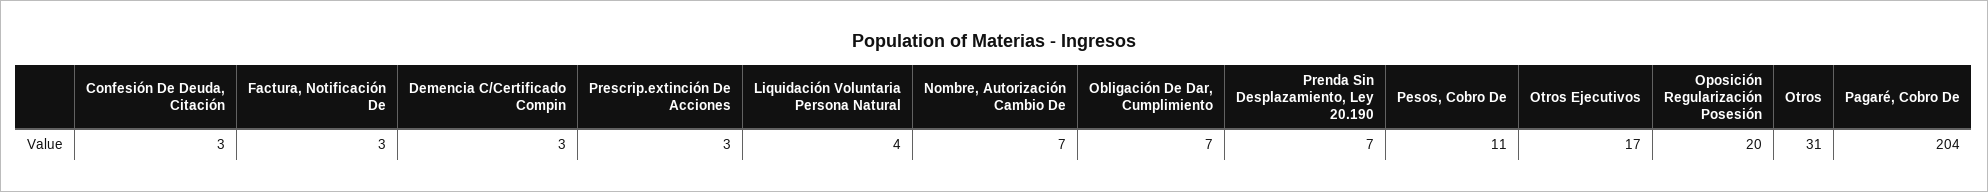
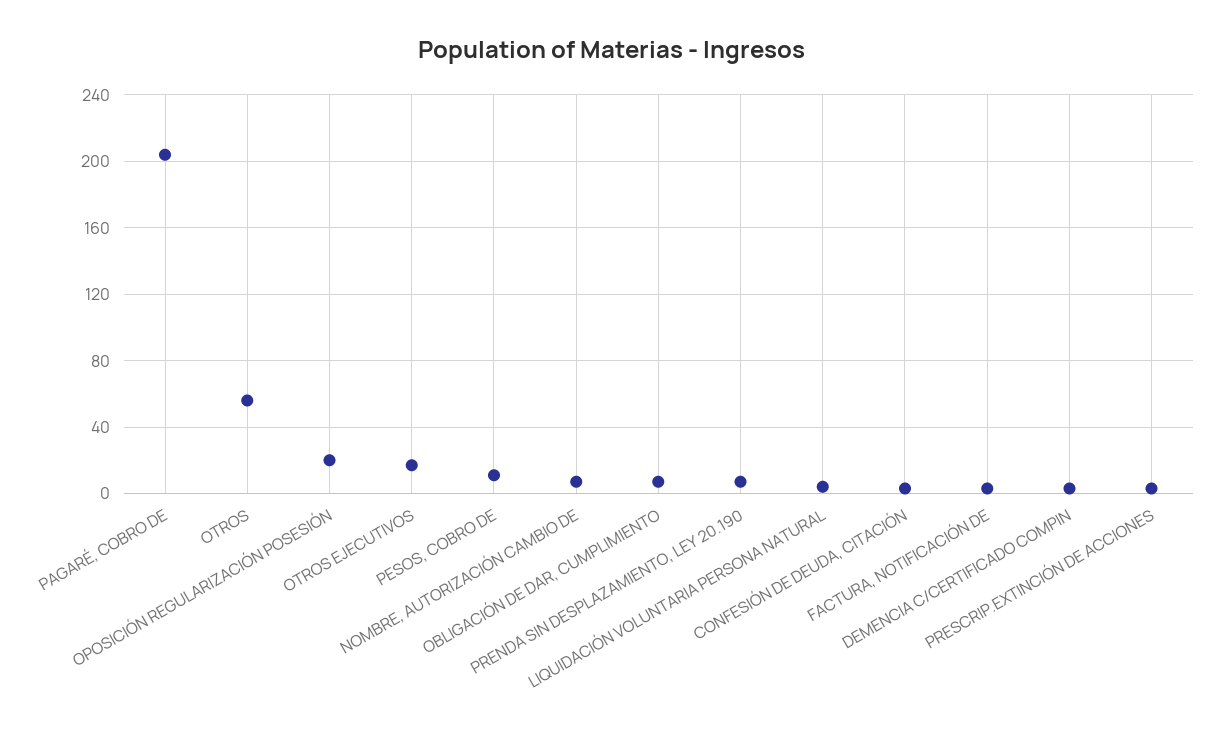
Otros: 31 -> 55

